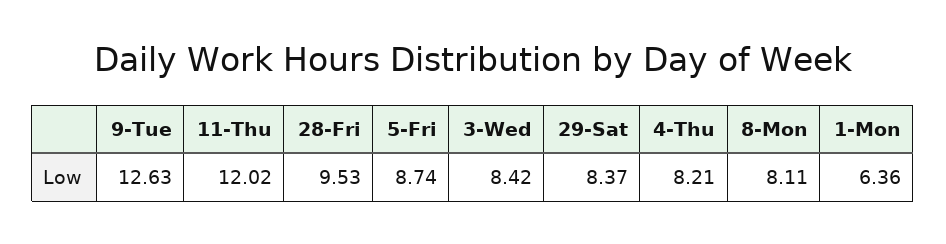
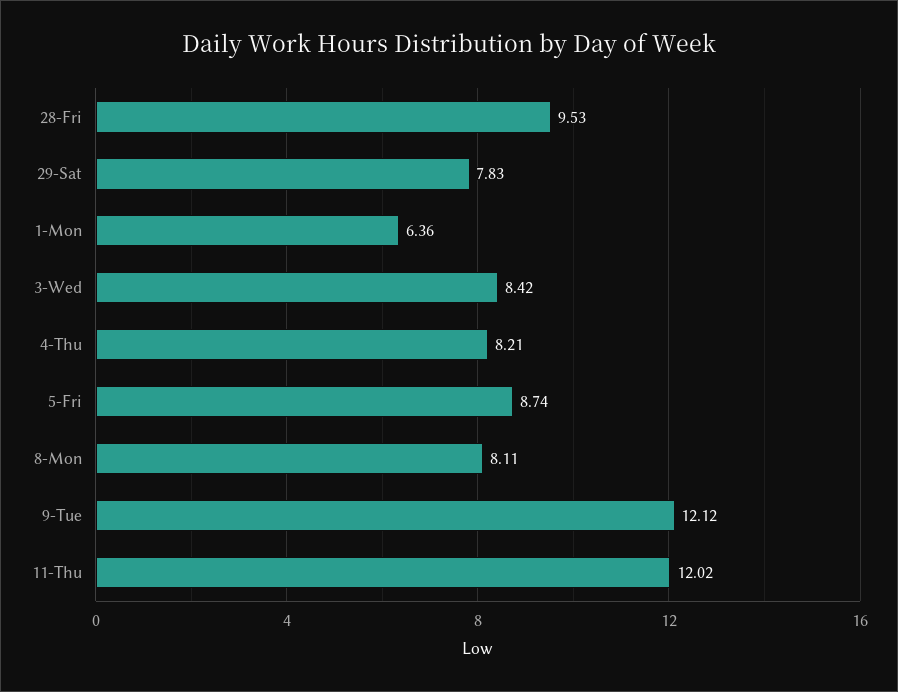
9-Tue: 12.63 -> 12.12
29-Sat: 8.37 -> 7.83

